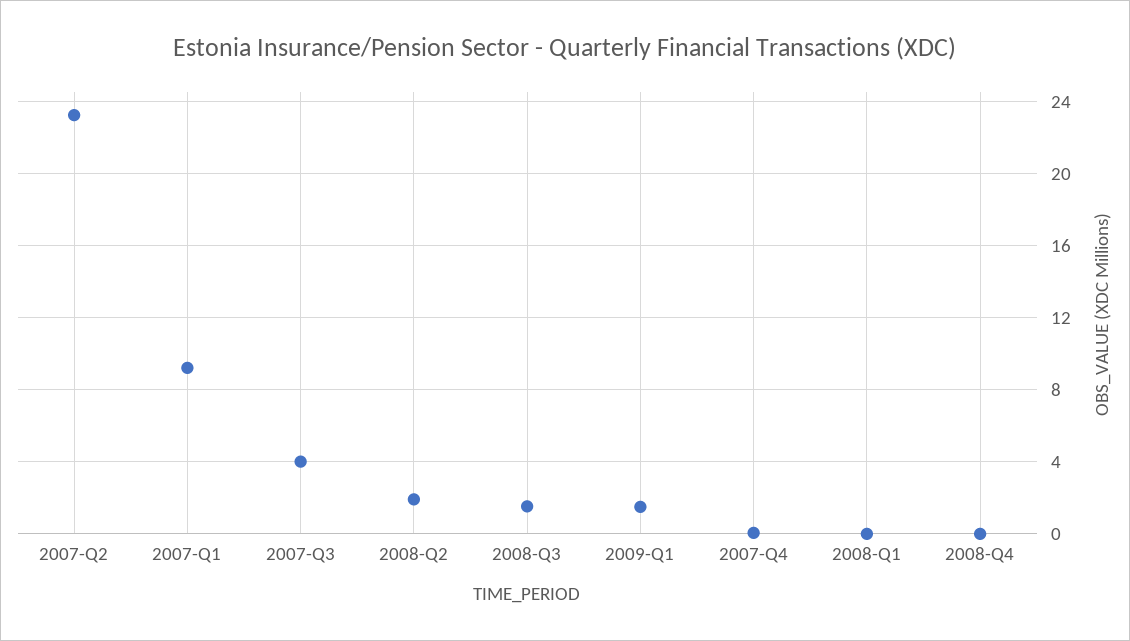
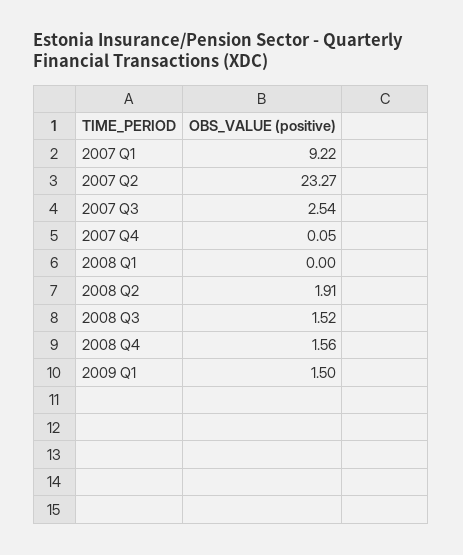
2007-Q3: 4 -> 2.54
2008-Q4: 0 -> 1.56

